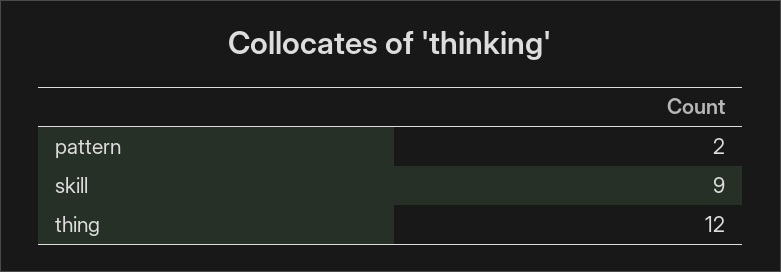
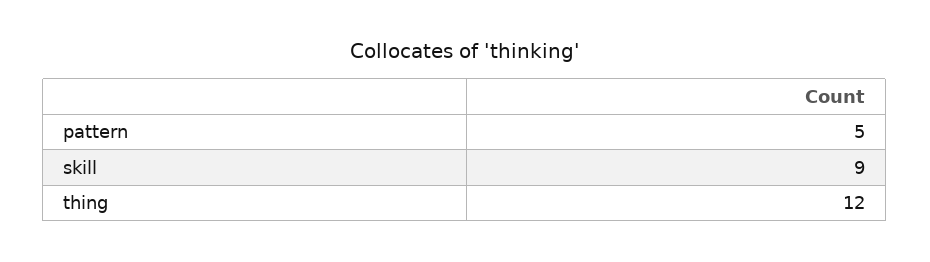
pattern: 2 -> 5

